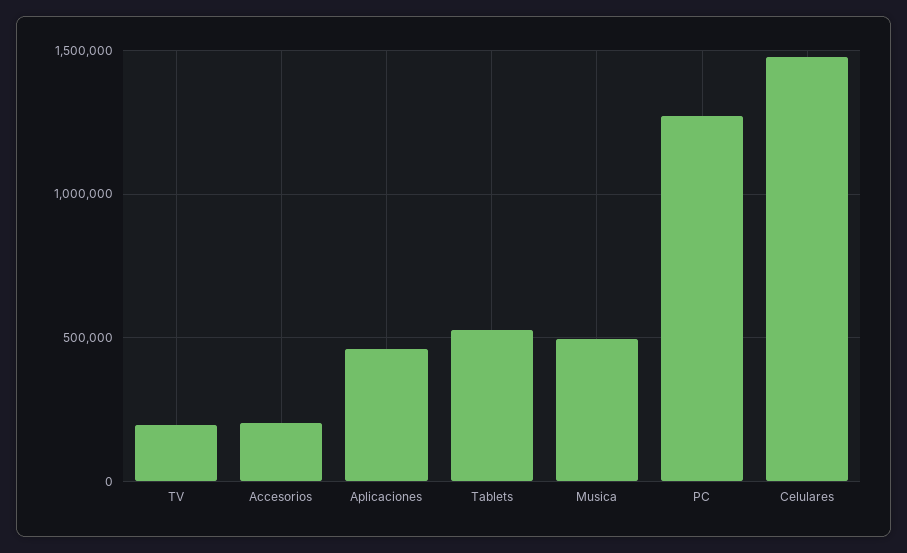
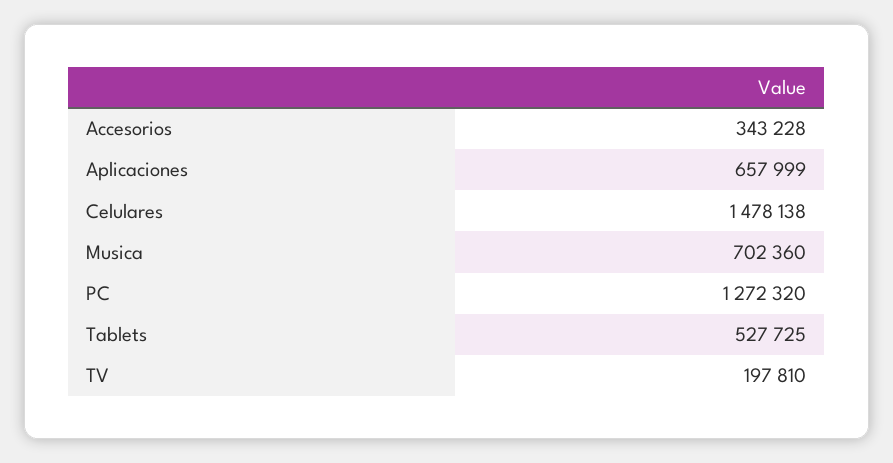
Accesorios: 200000 -> 343228
Aplicaciones: 450000 -> 657999
Musica: 500000 -> 702360

